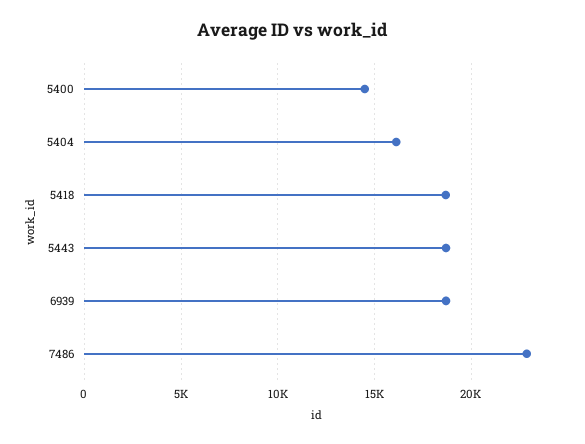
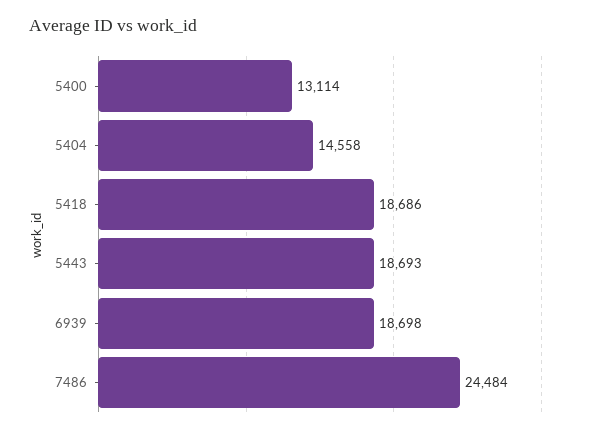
5400: 14500 -> 13114
5404: 16000 -> 14558
7486: 23000 -> 24484

